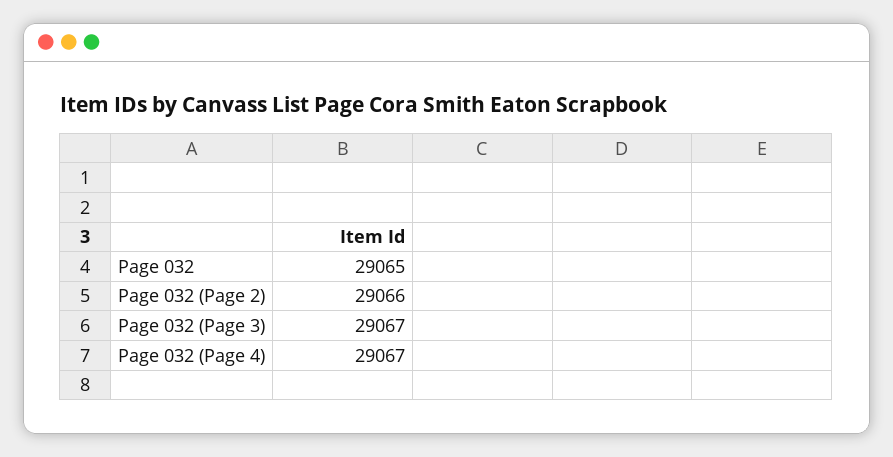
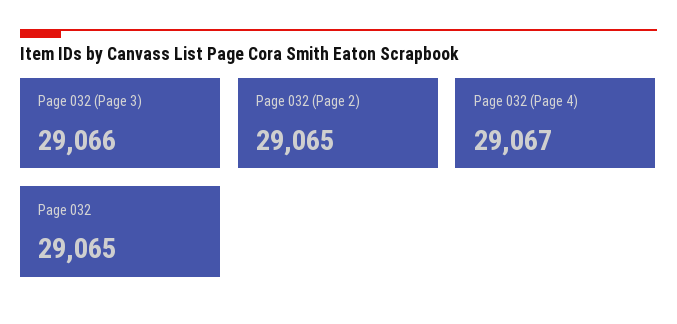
Page 032 (Page 2): 29066 -> 29065
Page 032 (Page 3): 29067 -> 29066

